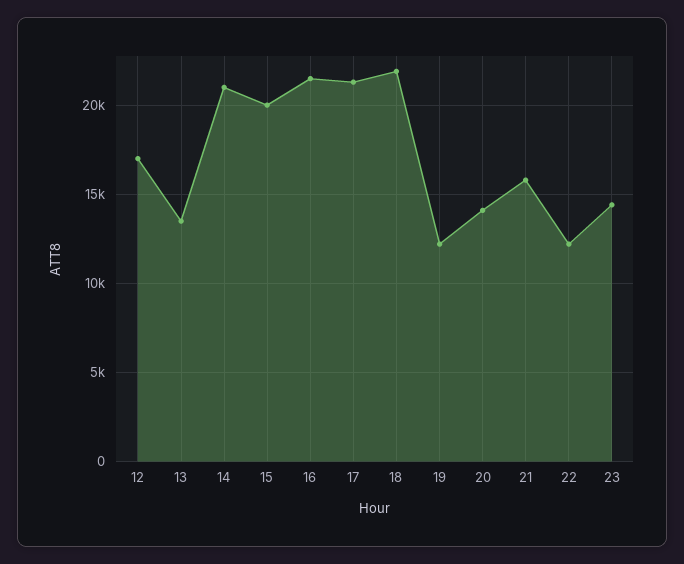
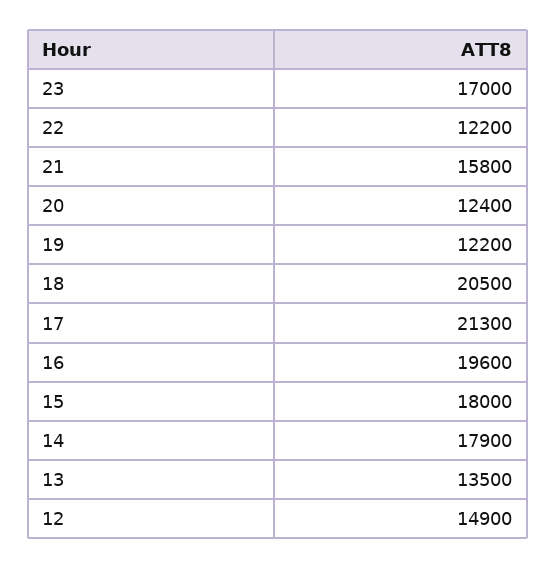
12: 17000 -> 14900
14: 21000 -> 17900
15: 20000 -> 18000
16: 21500 -> 19600
18: 22000 -> 20500
20: 14000 -> 12400
23: 14500 -> 17000

